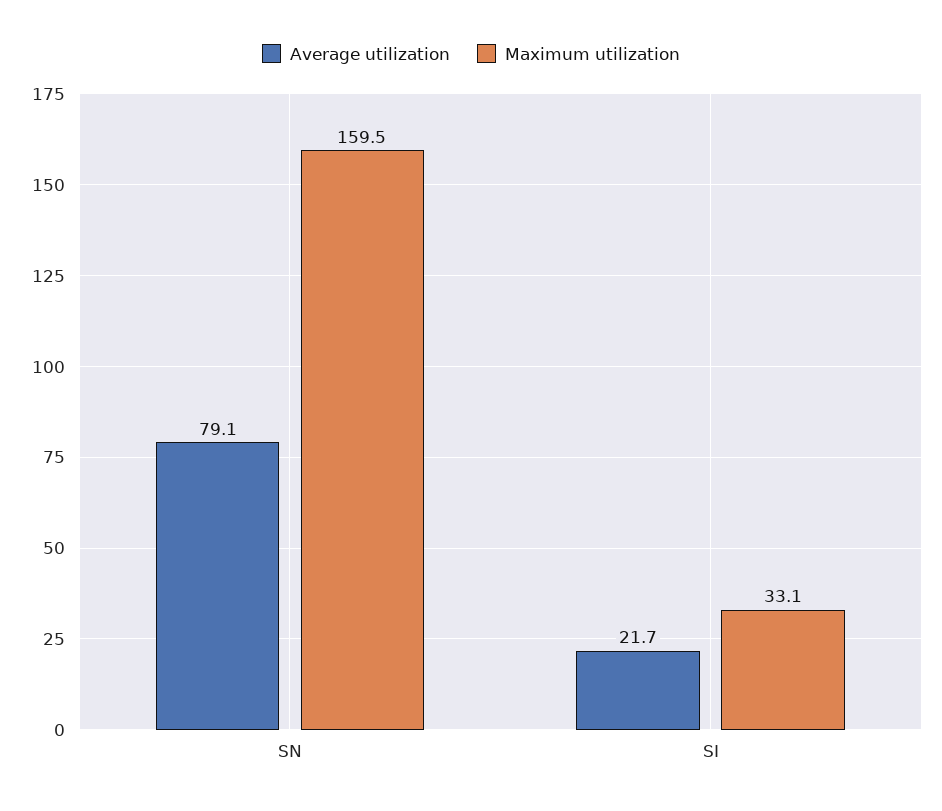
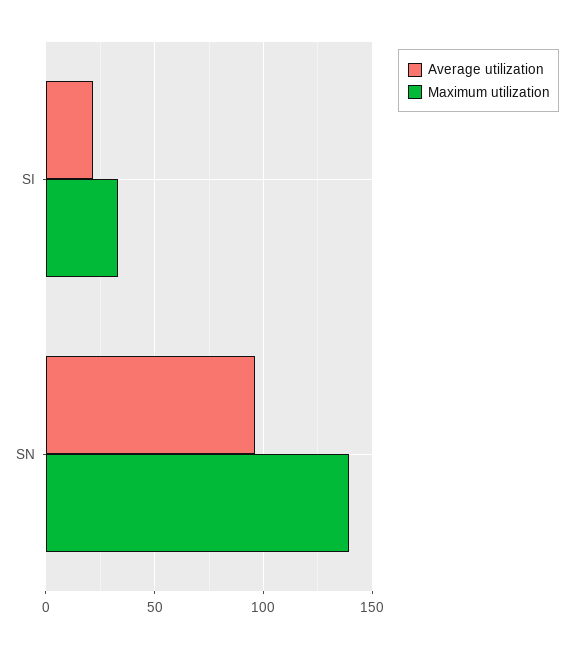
Average utilization, SN: 79.1 -> 95
Maximum utilization, SN: 159.5 -> 140

